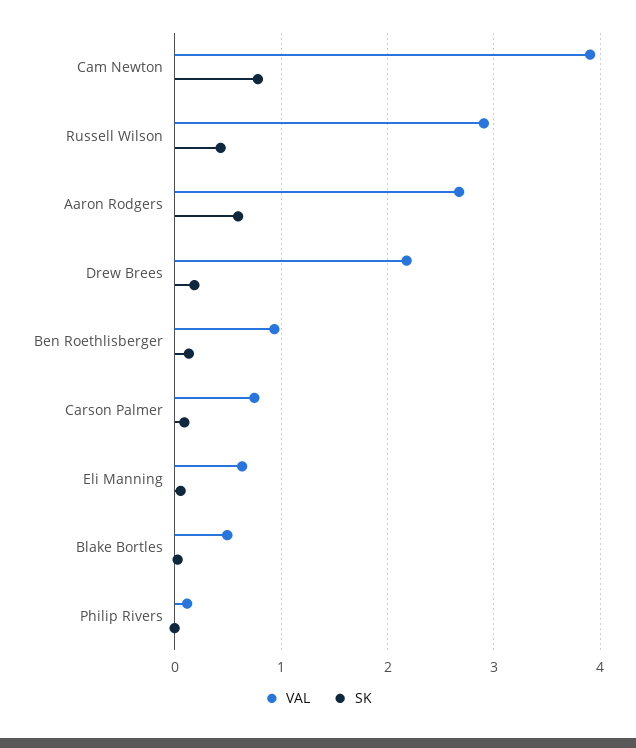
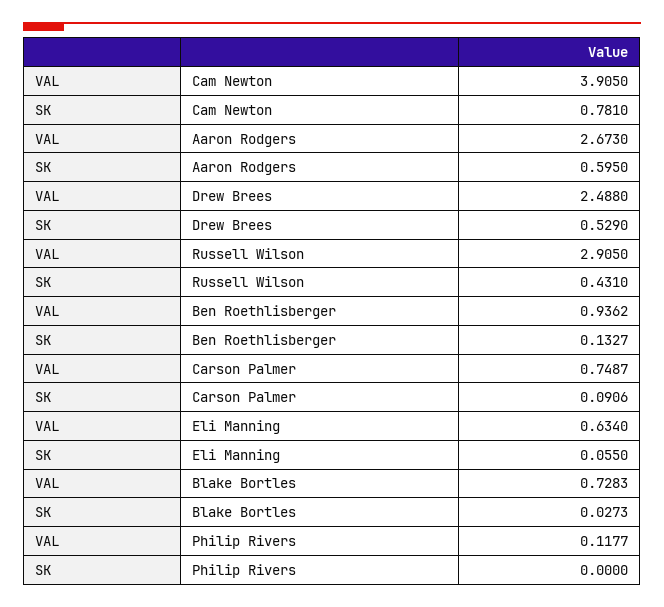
VAL, Drew Brees: 2.2 -> 2.488
SK, Drew Brees: 0.2 -> 0.529
VAL, Blake Bortles: 0.5 -> 0.7283

